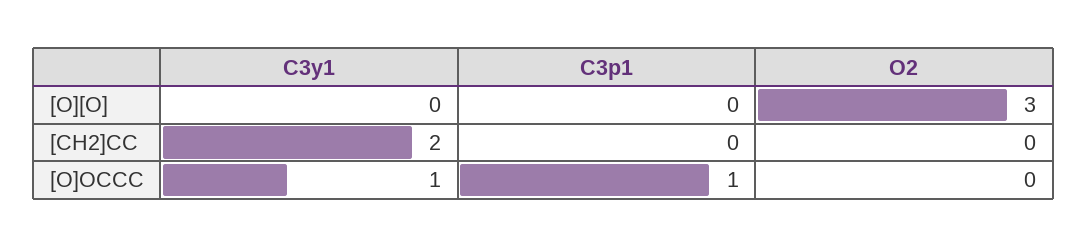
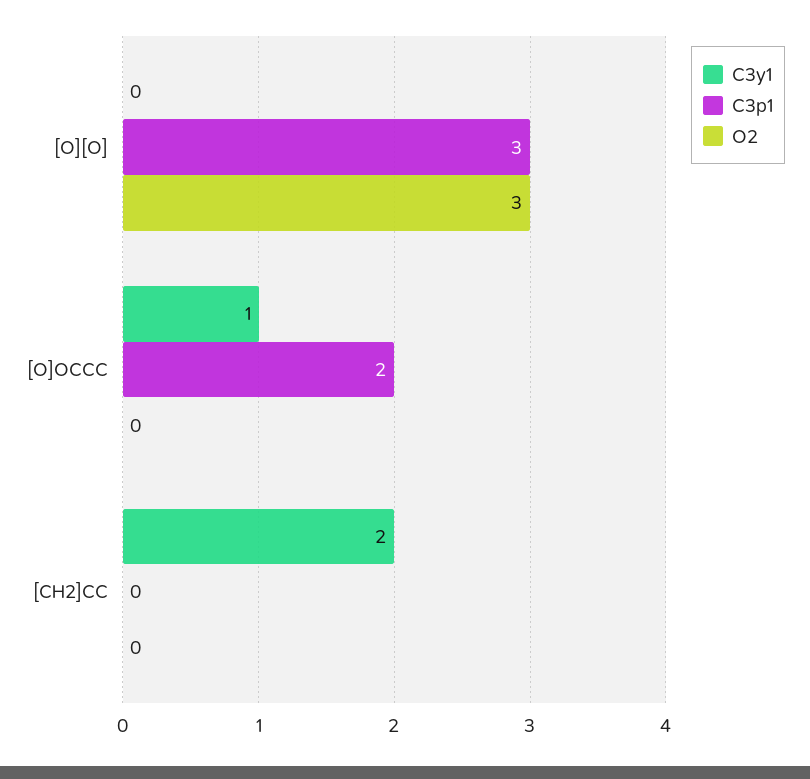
C3p1, [O][O]: 0 -> 3
C3p1, [O]OCCC: 1 -> 2

